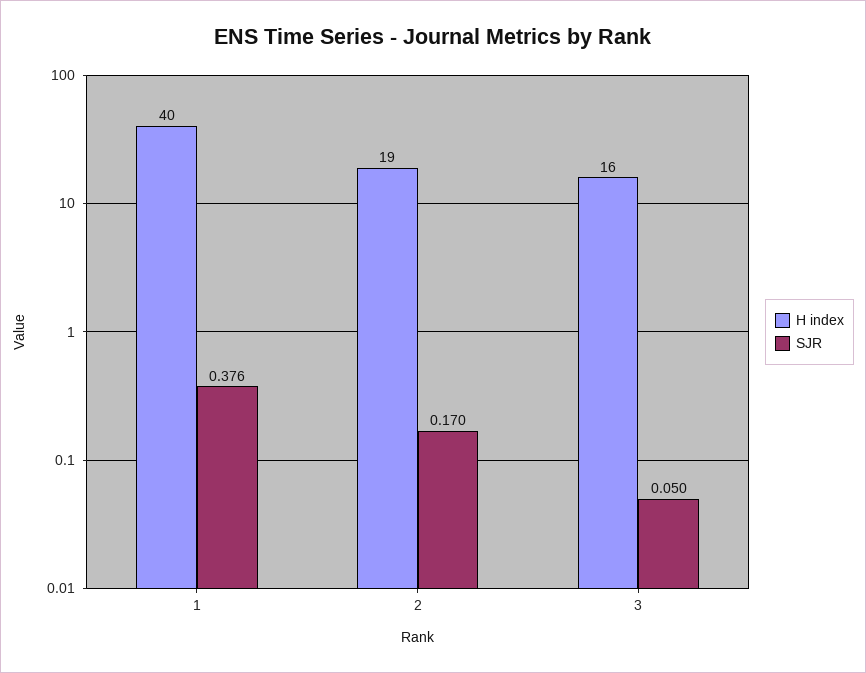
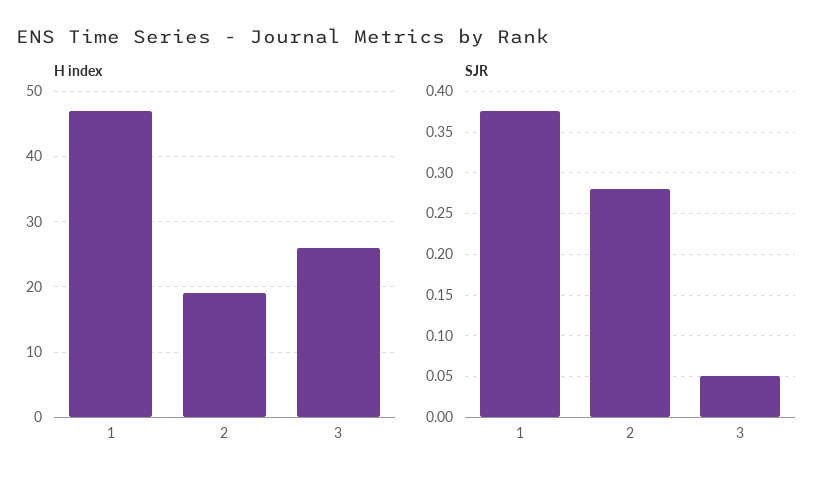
H index, 1: 40 -> 47
SJR, 2: 0.17 -> 0.28
H index, 3: 16 -> 26

